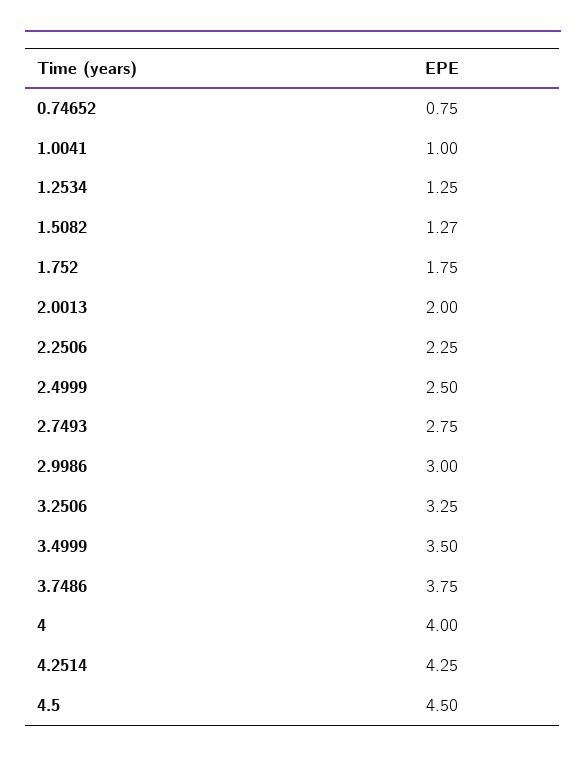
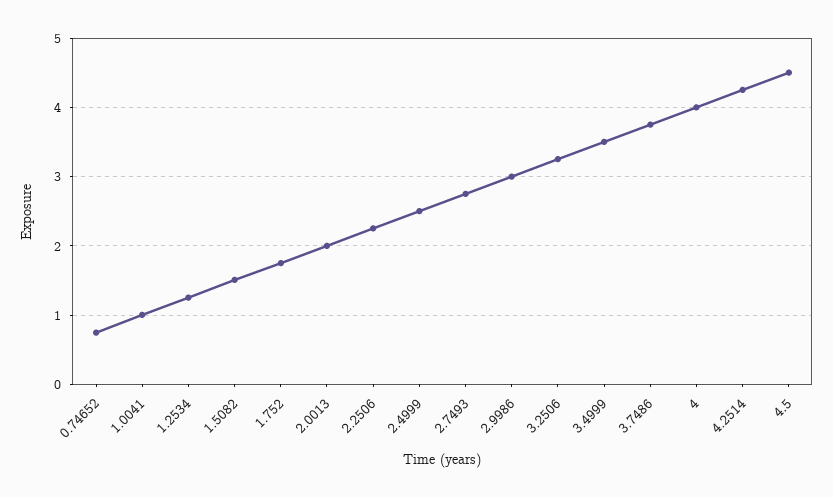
1.5082: 1.27 -> 1.5

